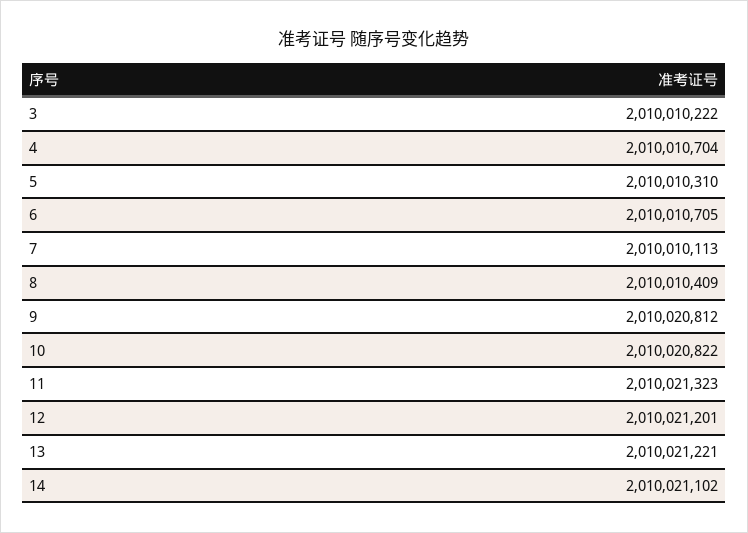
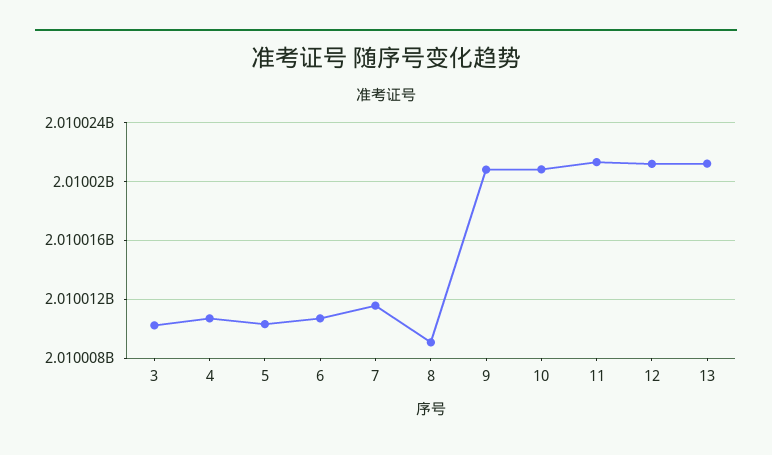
7: 2010010113 -> 2010011500
8: 2010010409 -> 2010009000
14: 2010021102 -> none

